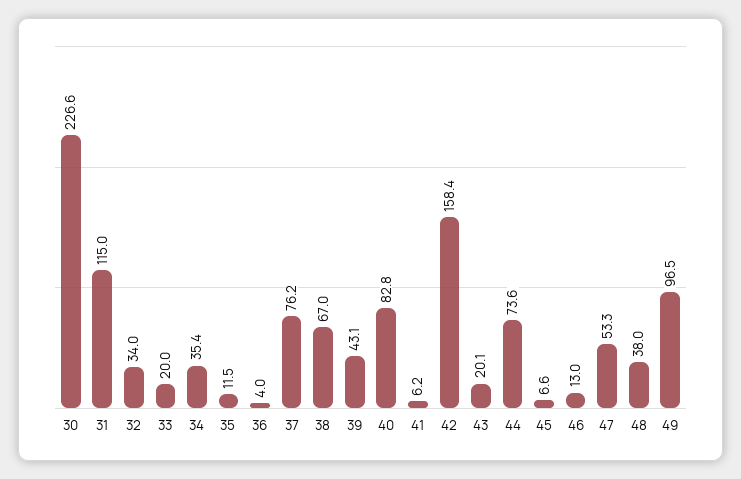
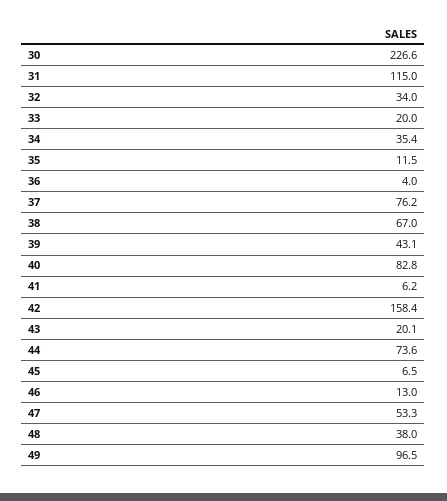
45: 6.6 -> 6.5

